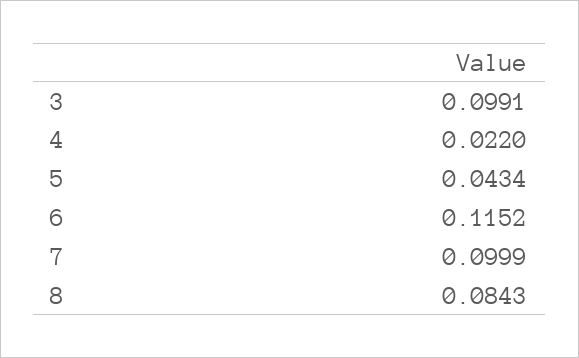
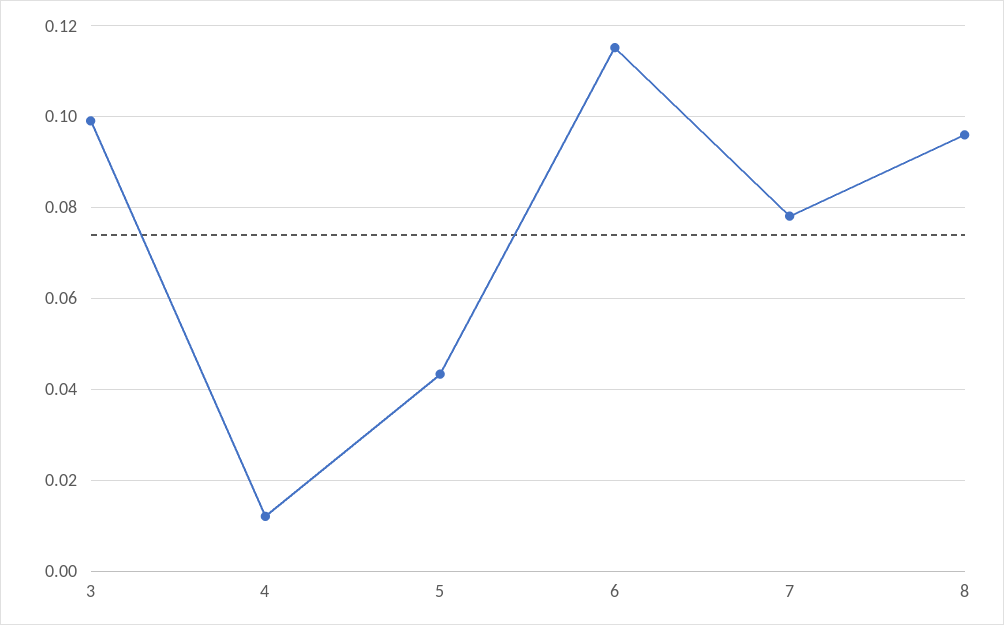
4: 0.022 -> 0.012
7: 0.0999 -> 0.078
8: 0.0843 -> 0.096

